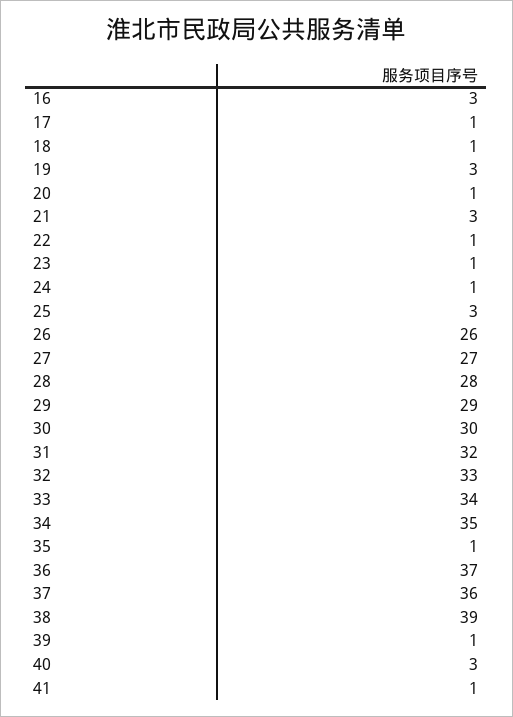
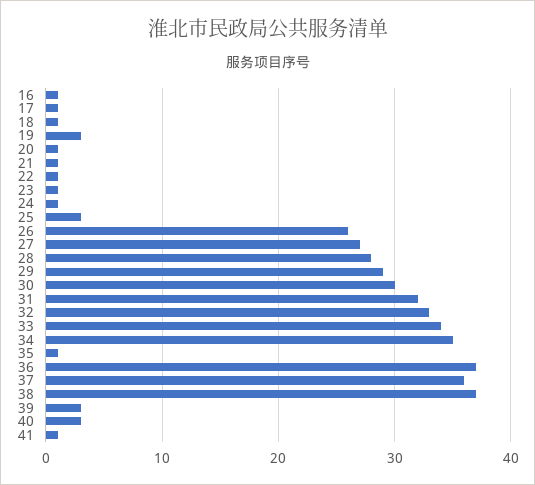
16: 3 -> 1
21: 3 -> 1
38: 39 -> 37
39: 1 -> 3

